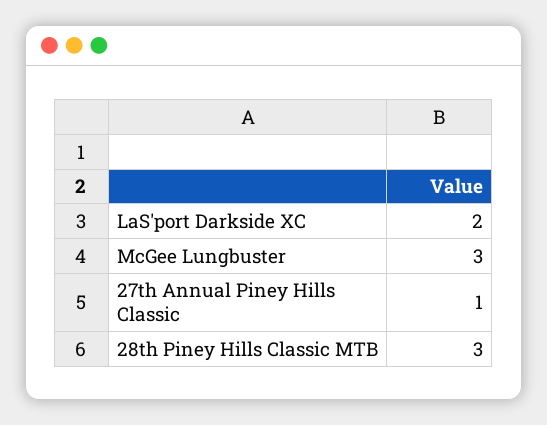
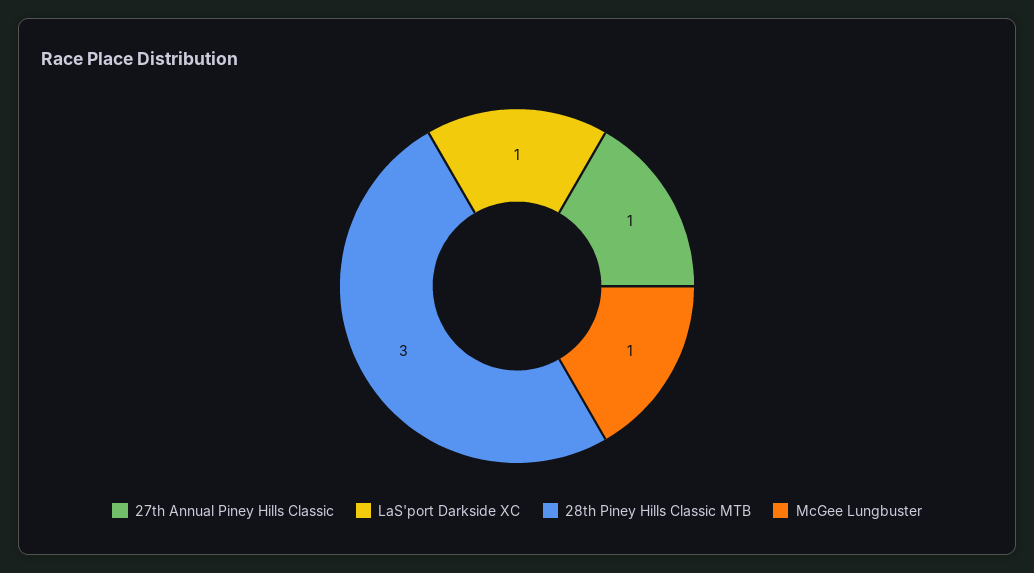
LaS'port Darkside XC: 2 -> 1
McGee Lungbuster: 3 -> 1

